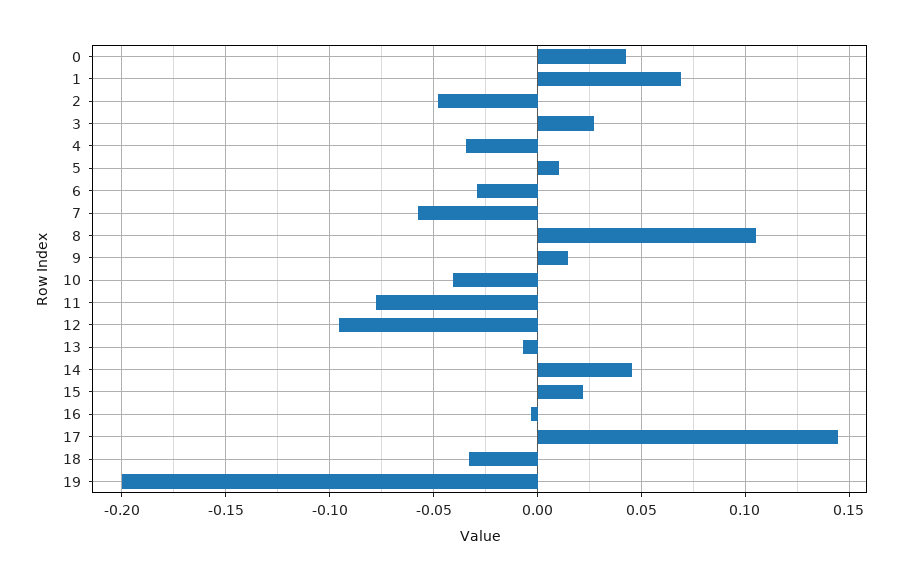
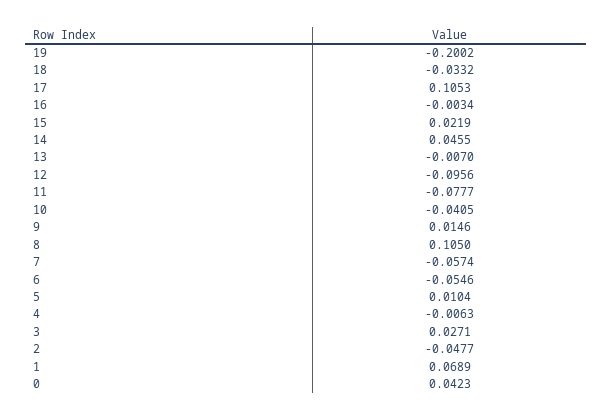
4: -0.035 -> -0.0063
6: -0.03 -> -0.0546
17: 0.145 -> 0.1053

